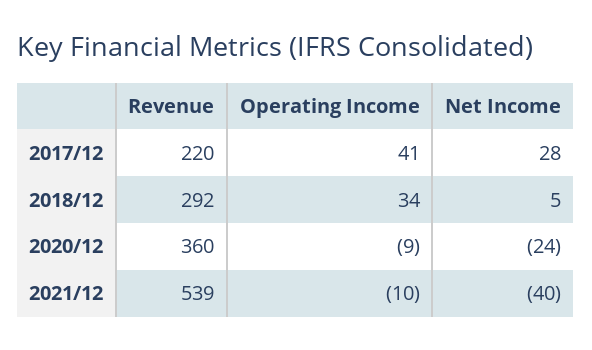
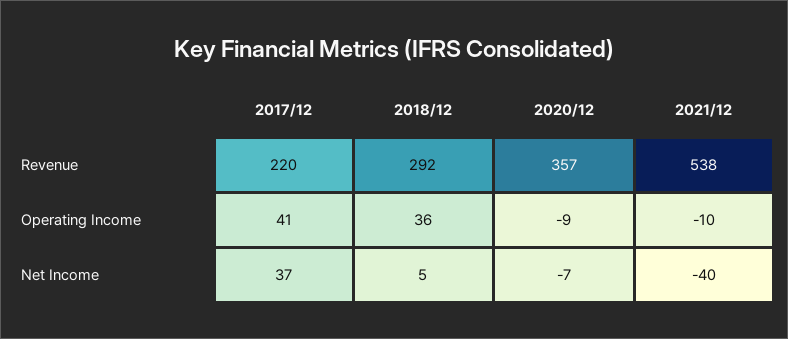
Net Income, 2017/12: 28 -> 37
Operating Income, 2018/12: 34 -> 36
Revenue, 2020/12: 360 -> 357
Net Income, 2020/12: -24 -> -7
Revenue, 2021/12: 539 -> 538

